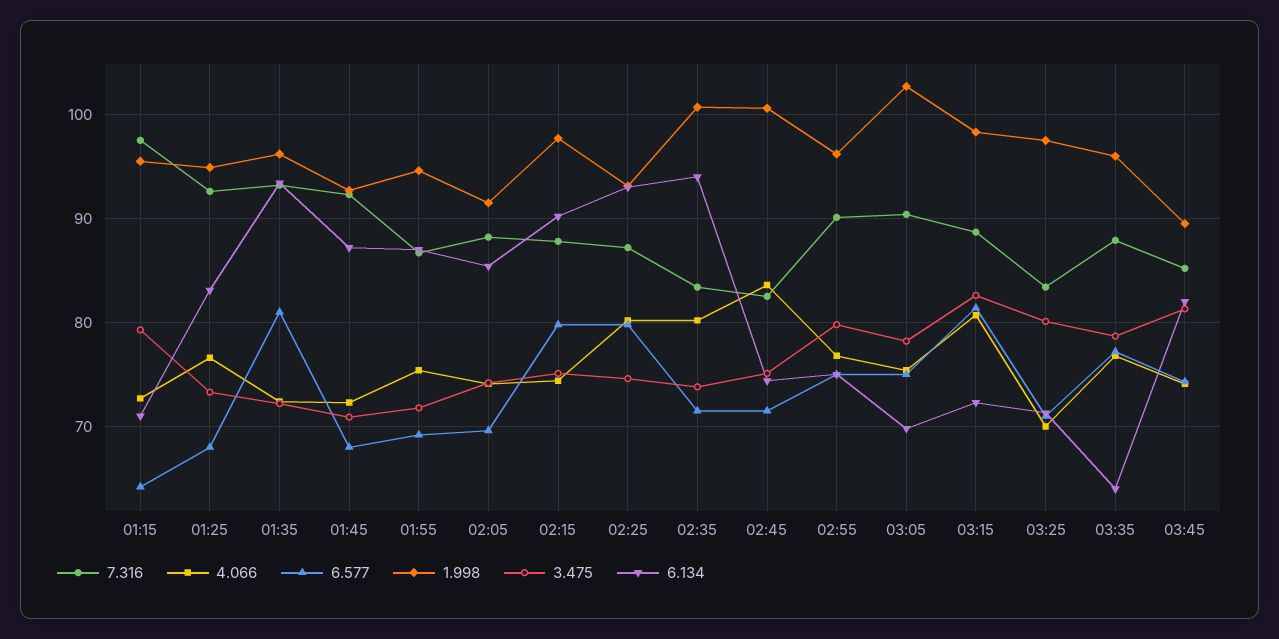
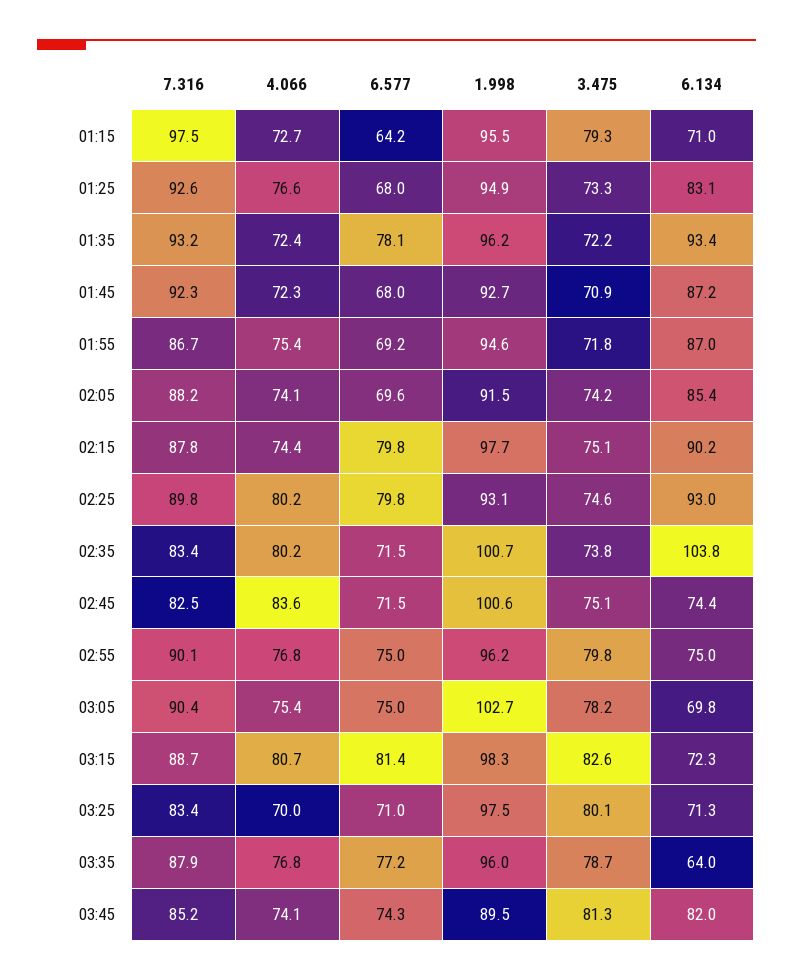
6.577, 01:35: 81 -> 78.1
7.316, 02:25: 87 -> 89.8
6.134, 02:35: 94 -> 103.8

